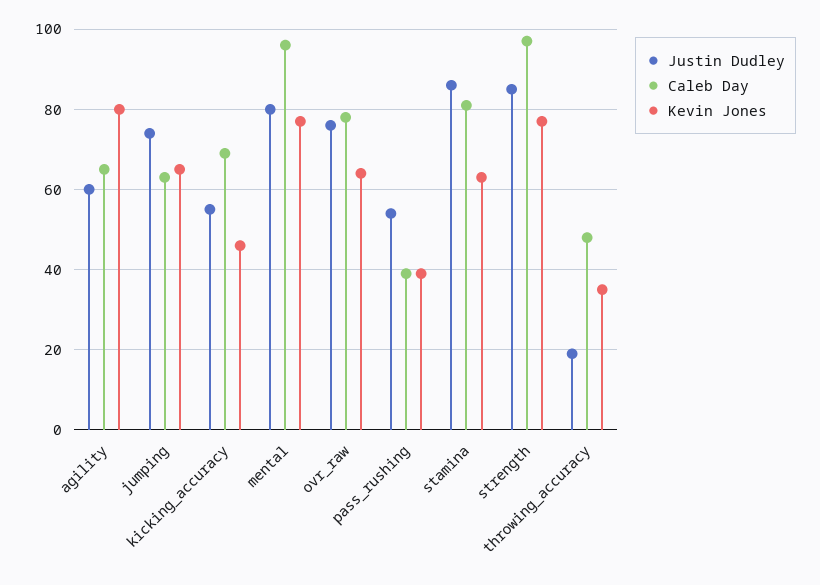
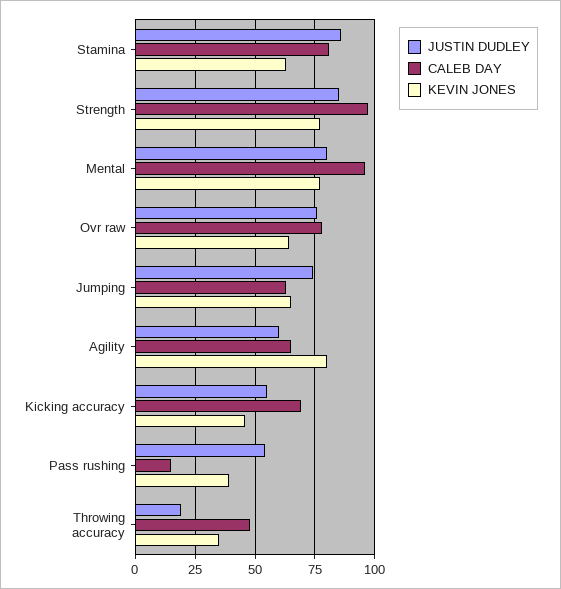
Caleb Day, pass_rushing: 40 -> 15

